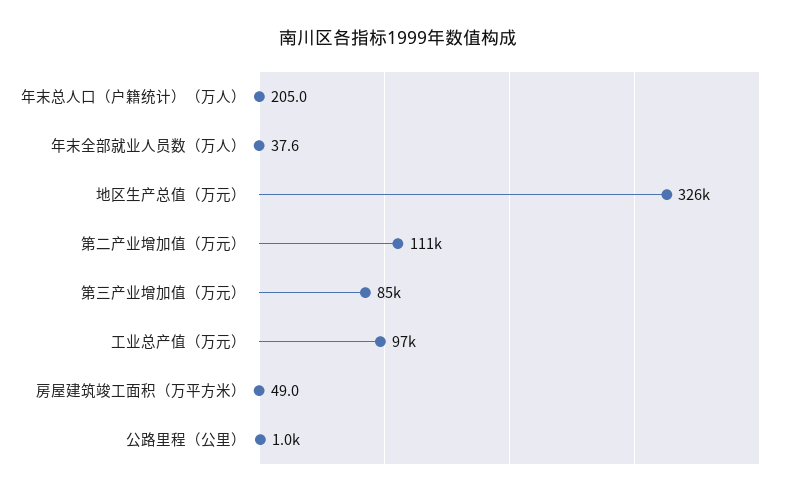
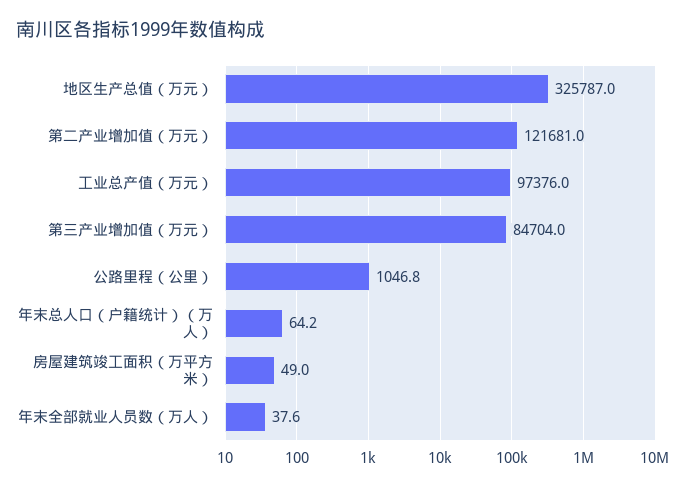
年末总人口（户籍统计）（万人）: 205 -> 64.2
第二产业增加值（万元）: 111000 -> 121681

